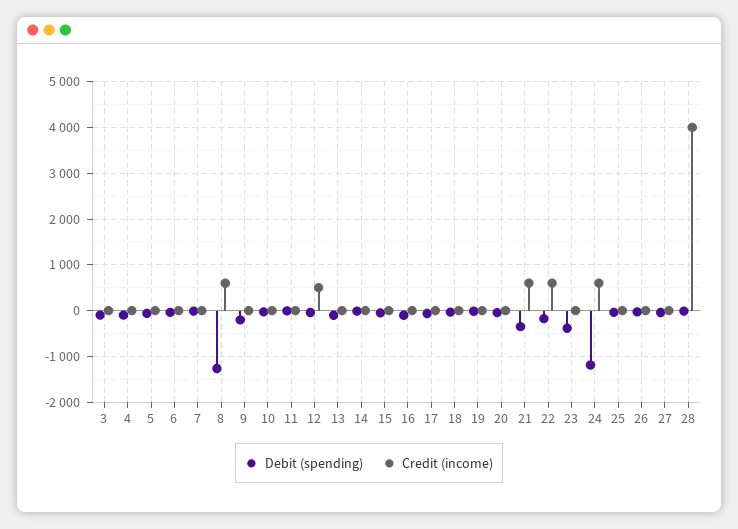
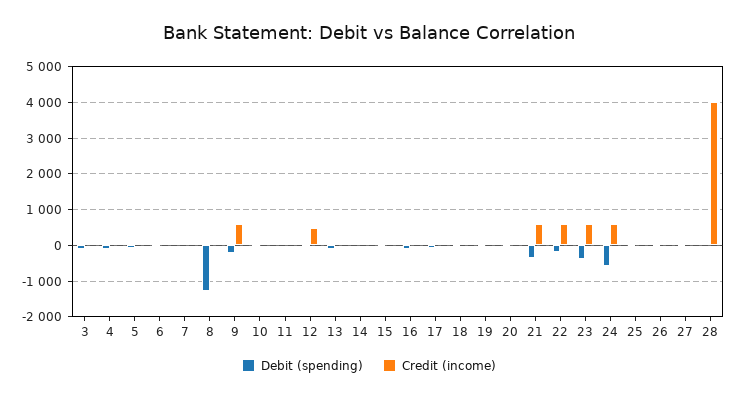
Credit (income), 8: 600 -> 0
Credit (income), 9: 0 -> 600
Credit (income), 23: 0 -> 600
Debit (spending), 24: -1200 -> -600

